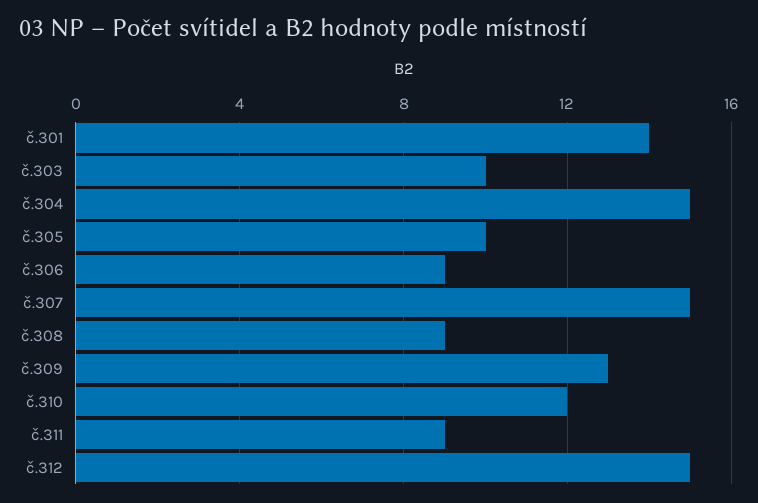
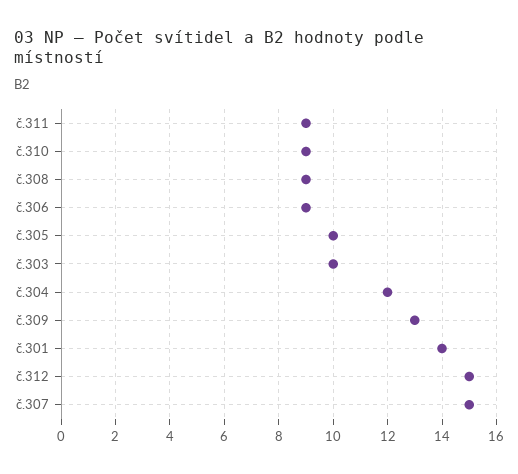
č.304: 15 -> 12
č.310: 12 -> 9

